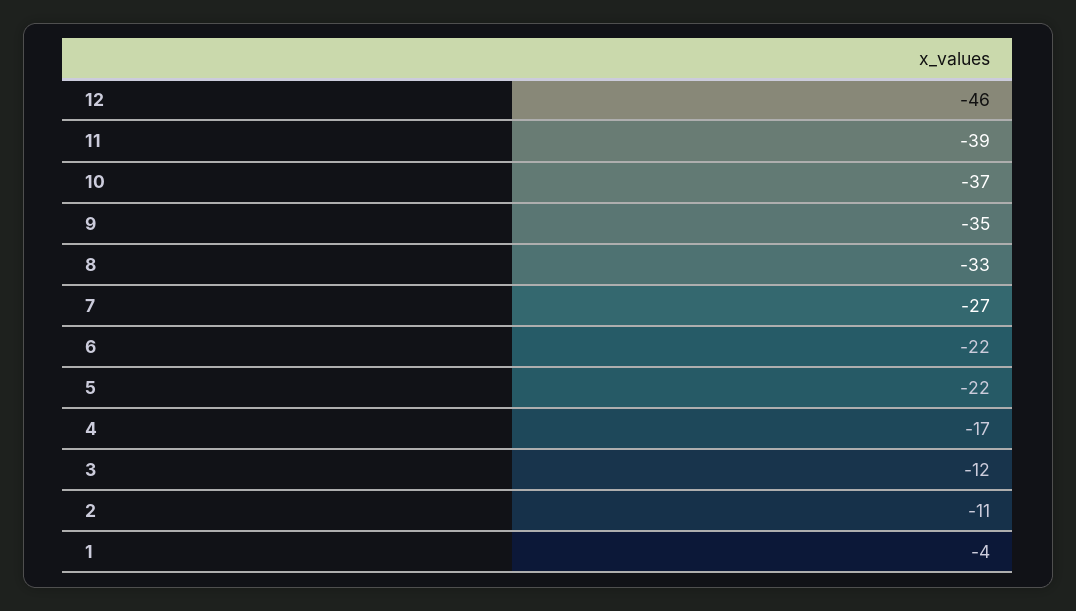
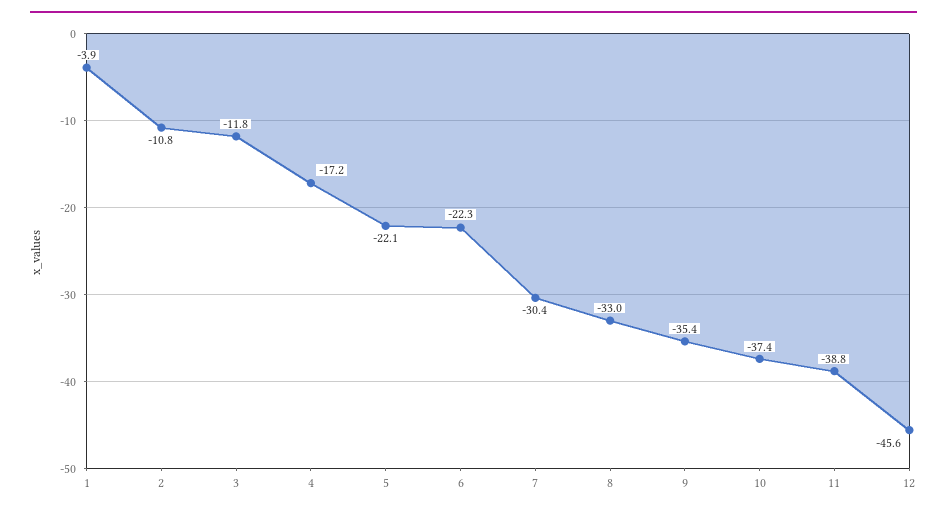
7: -27 -> -30.4

